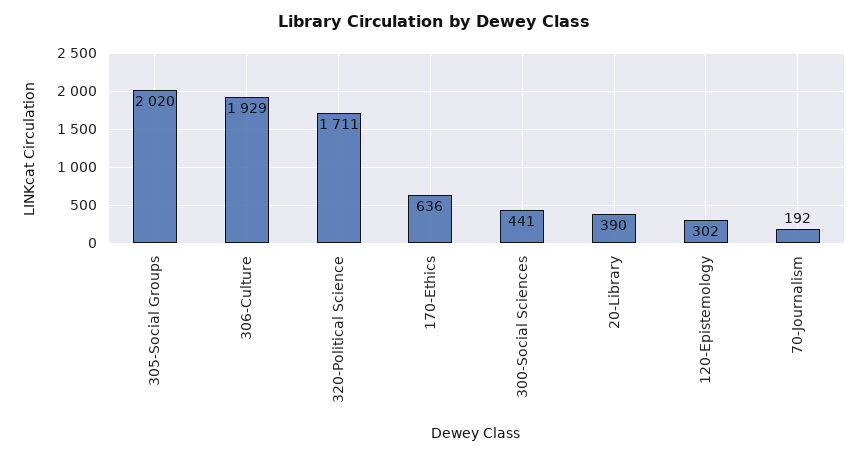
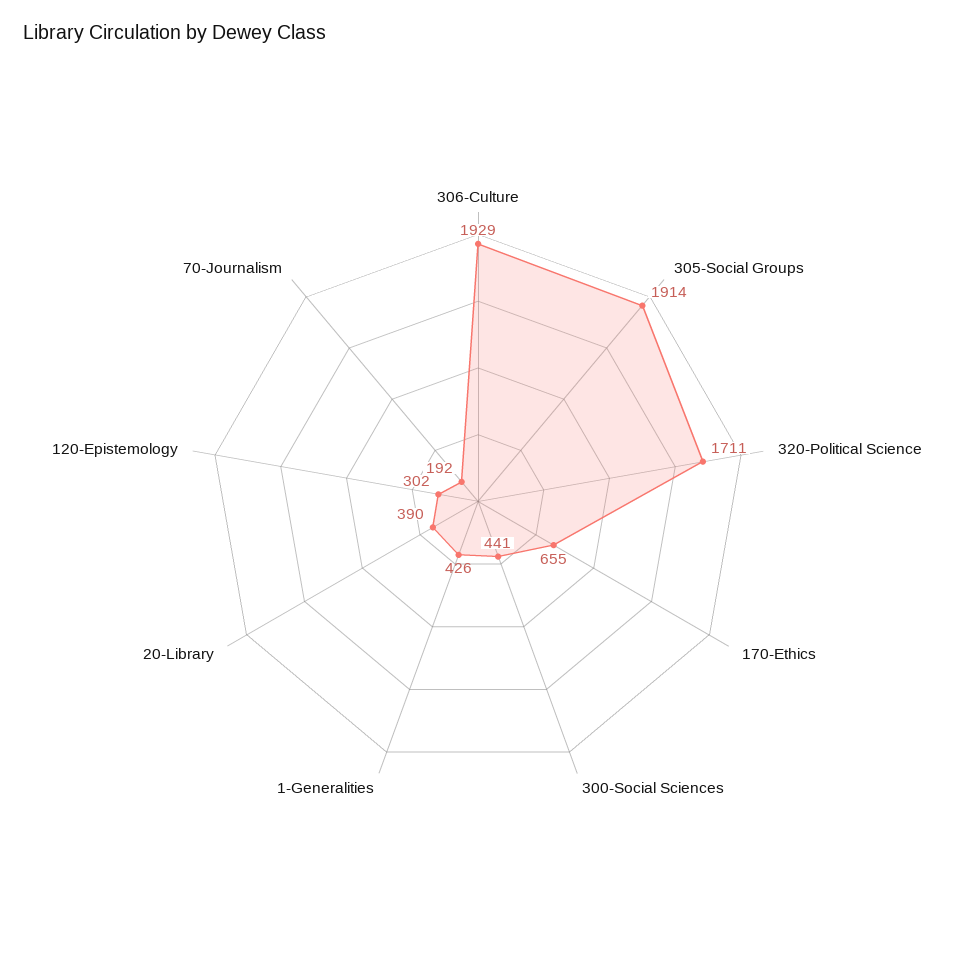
305-Social Groups: 2020 -> 1914
170-Ethics: 636 -> 655
1-Generalities: none -> 426

